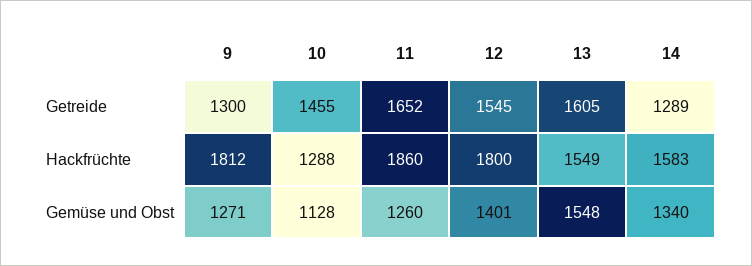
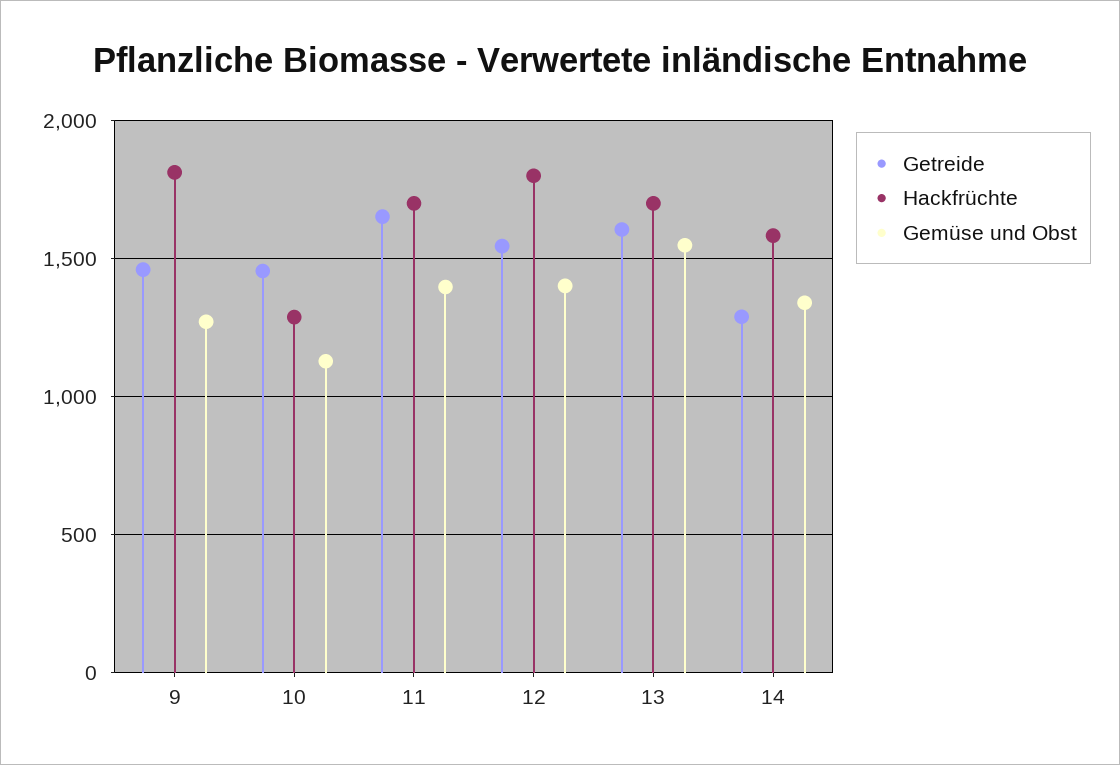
Getreide, 9: 1300 -> 1450
Hackfrüchte, 11: 1860 -> 1700
Hackfrüchte, 13: 1549 -> 1700
Gemüse und Obst, 11: 1260 -> 1400

